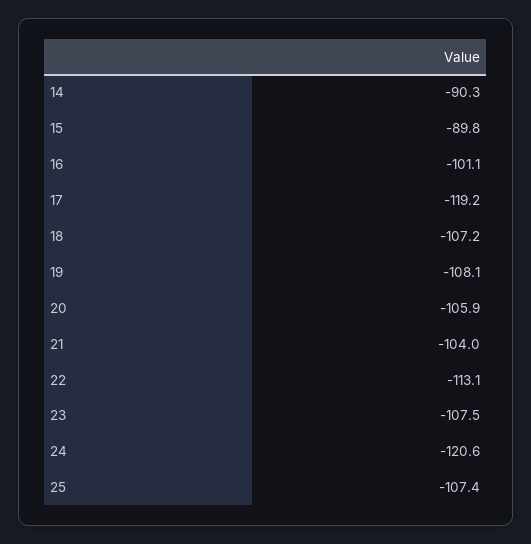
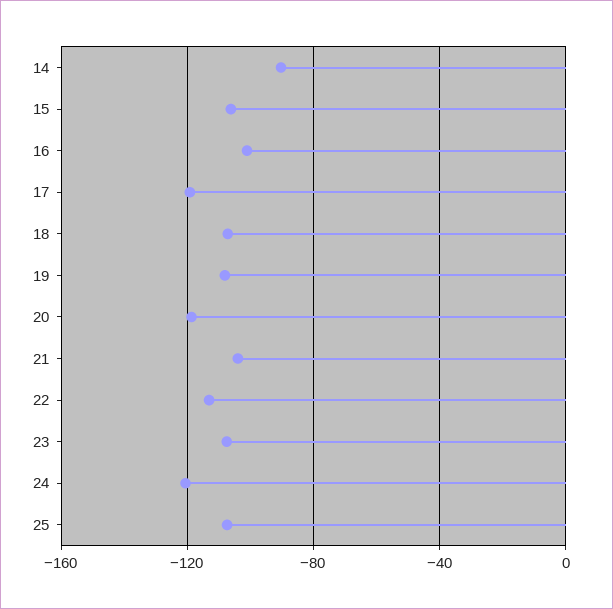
15: -89.8 -> -105
20: -105.9 -> -120

